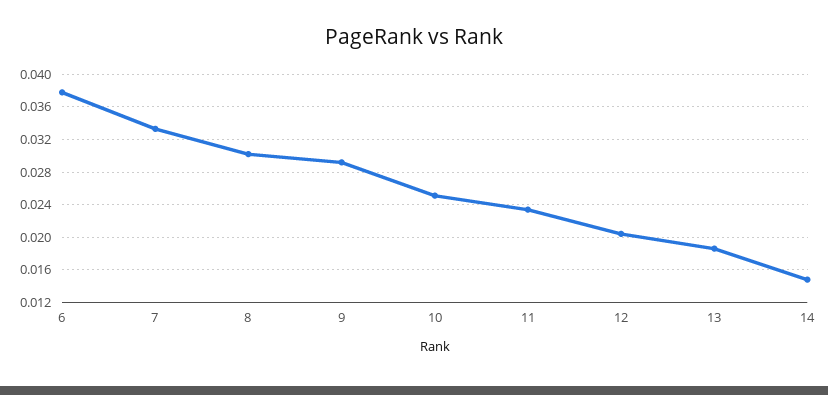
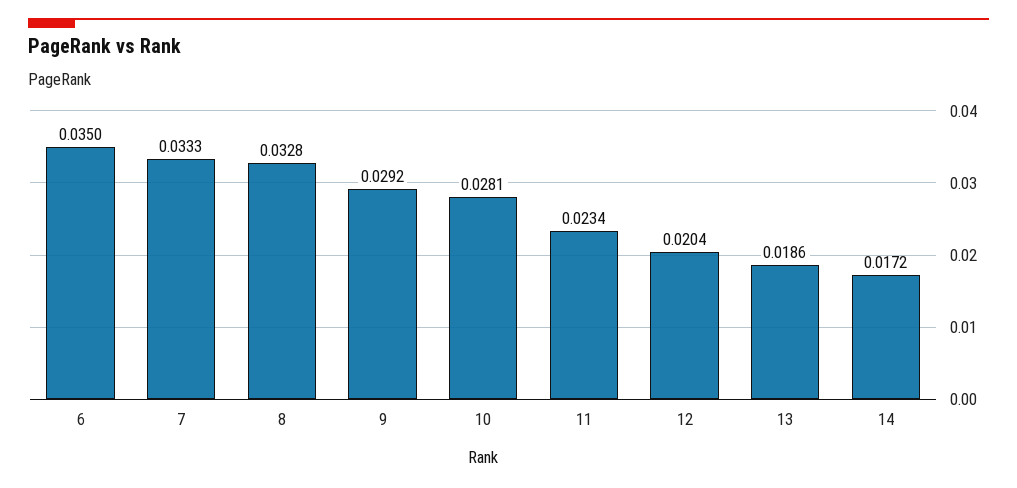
6: 0.038 -> 0.035
8: 0.03 -> 0.0328
10: 0.025 -> 0.0281
14: 0.015 -> 0.0172

